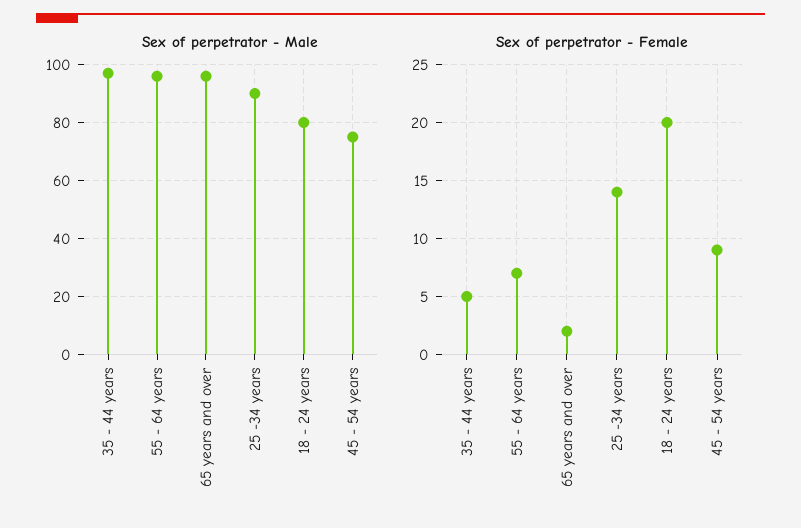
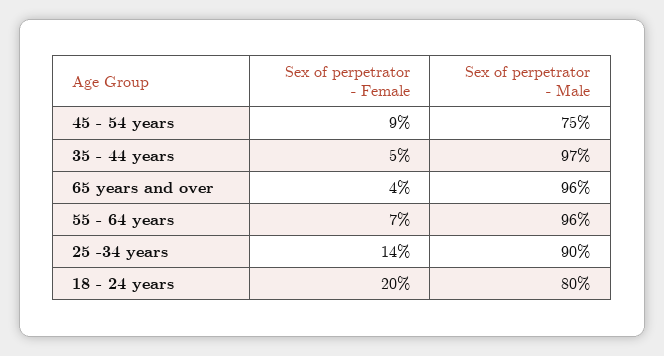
Sex of perpetrator - Female, 65 years and over: 2 -> 4

